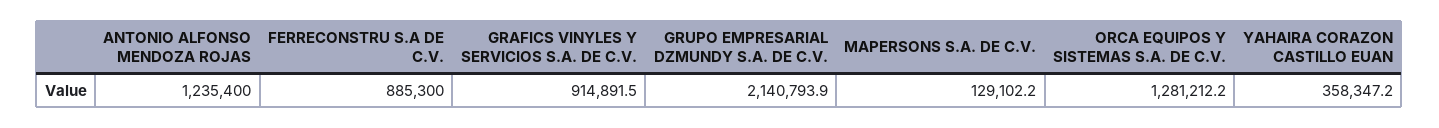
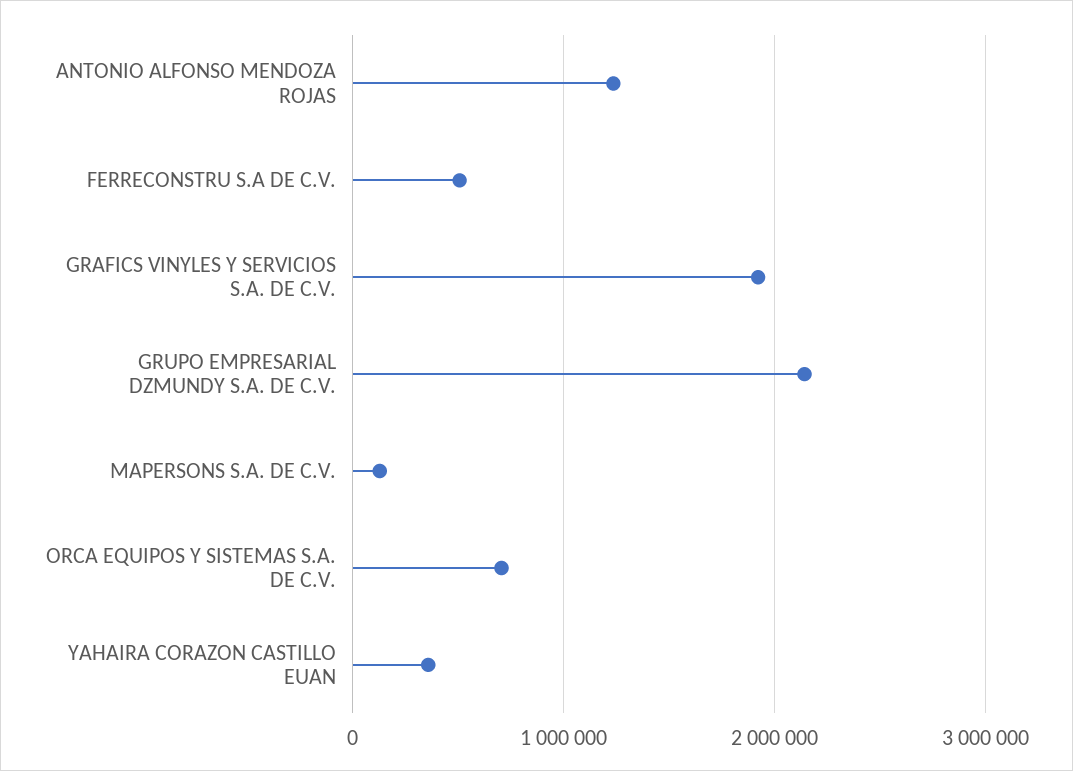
FERRECONSTRU S.A DE C.V.: 885300 -> 500000
GRAFICS VINYLES Y SERVICIOS S.A. DE C.V.: 914891.5 -> 1900000
ORCA EQUIPOS Y SISTEMAS S.A. DE C.V.: 1281212.2 -> 700000

